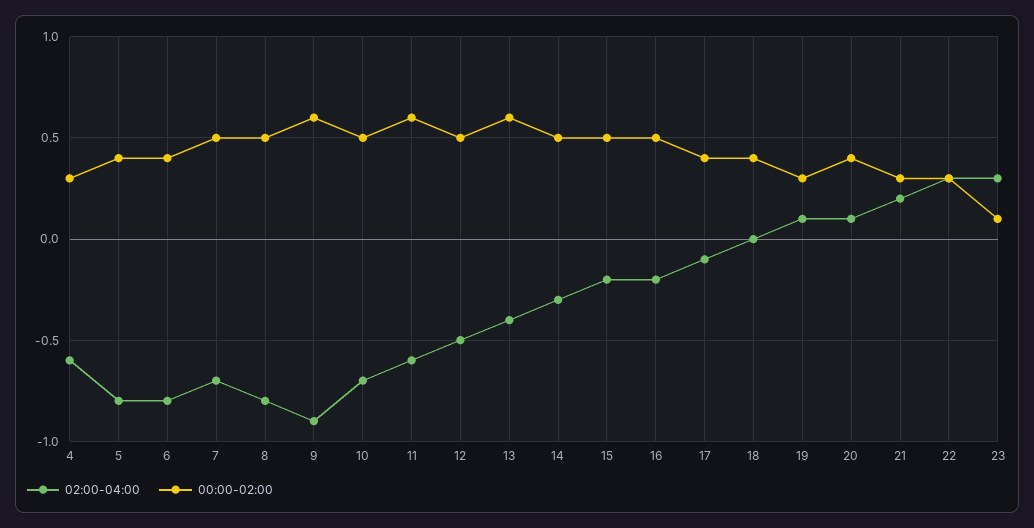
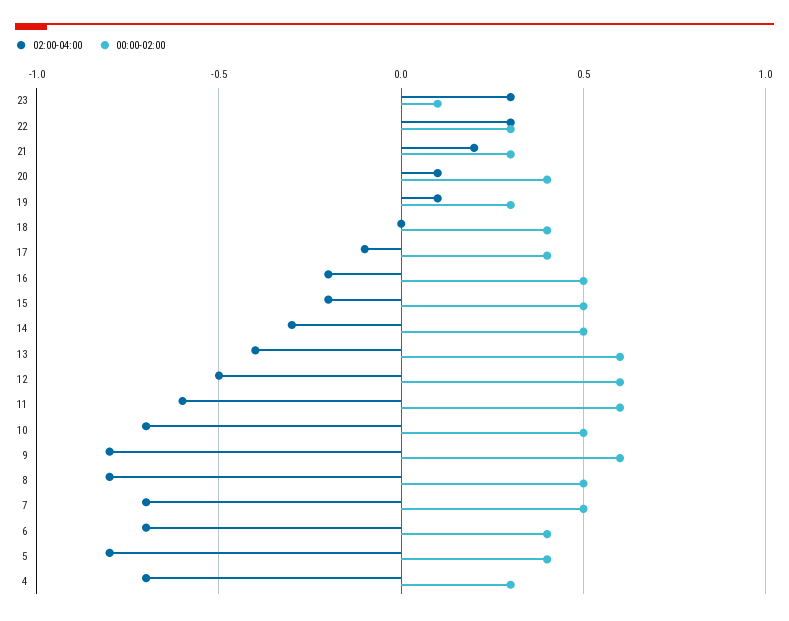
02:00-04:00, 4: -0.6 -> -0.7
02:00-04:00, 6: -0.8 -> -0.7
02:00-04:00, 9: -0.9 -> -0.8
00:00-02:00, 12: 0.5 -> 0.6

